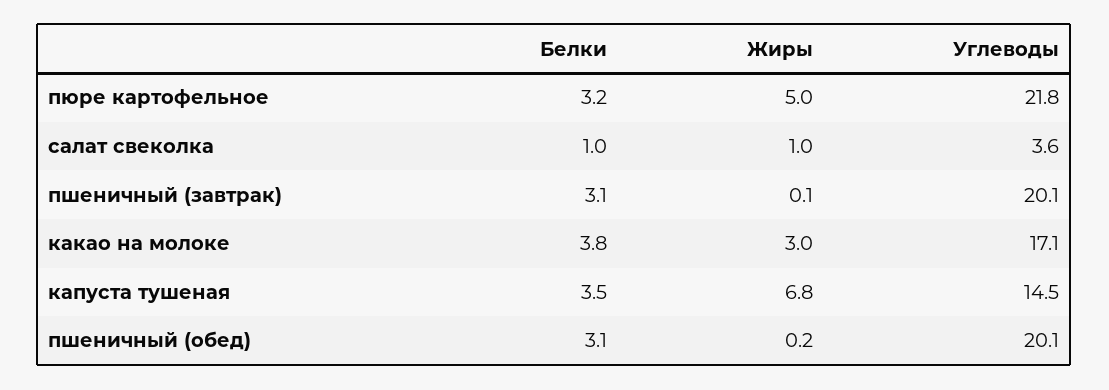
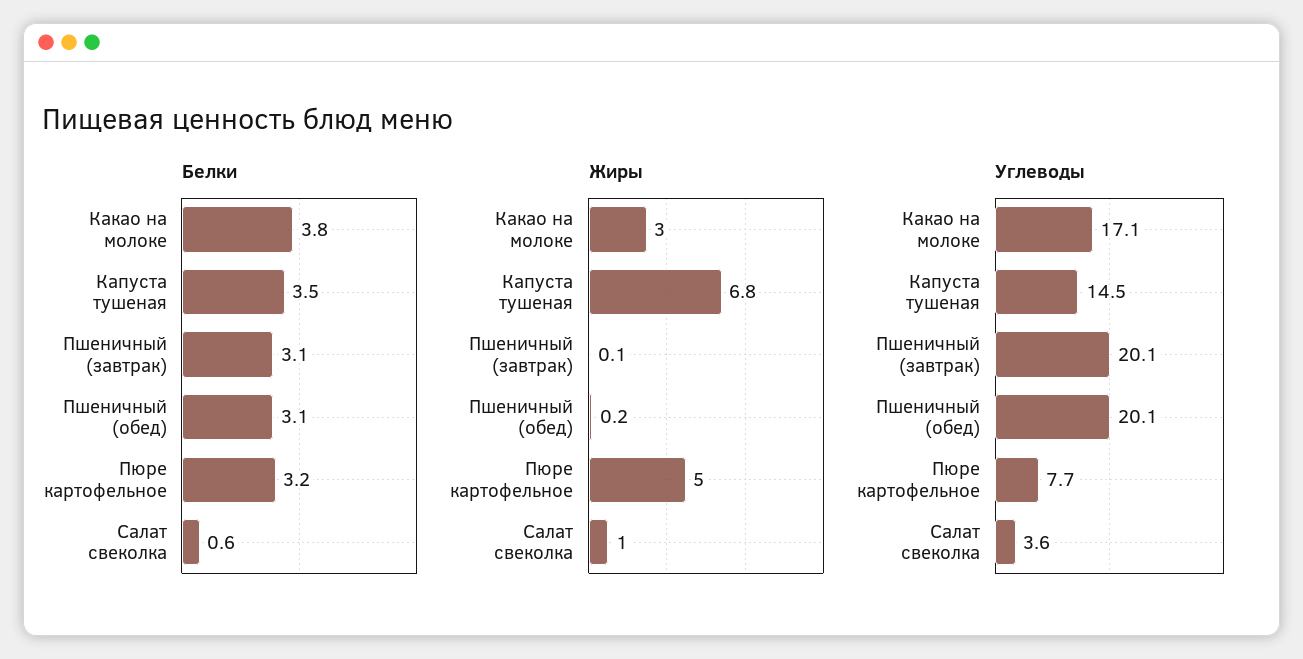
Углеводы, пюре картофельное: 21.8 -> 7.7
Белки, салат свеколка: 1 -> 0.6

